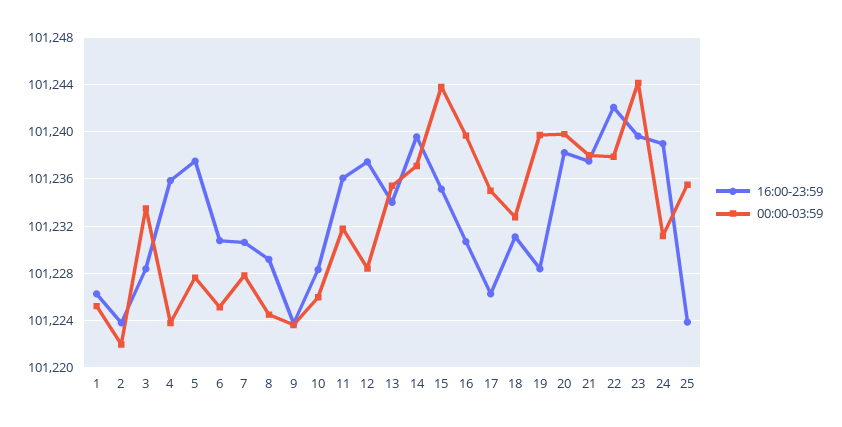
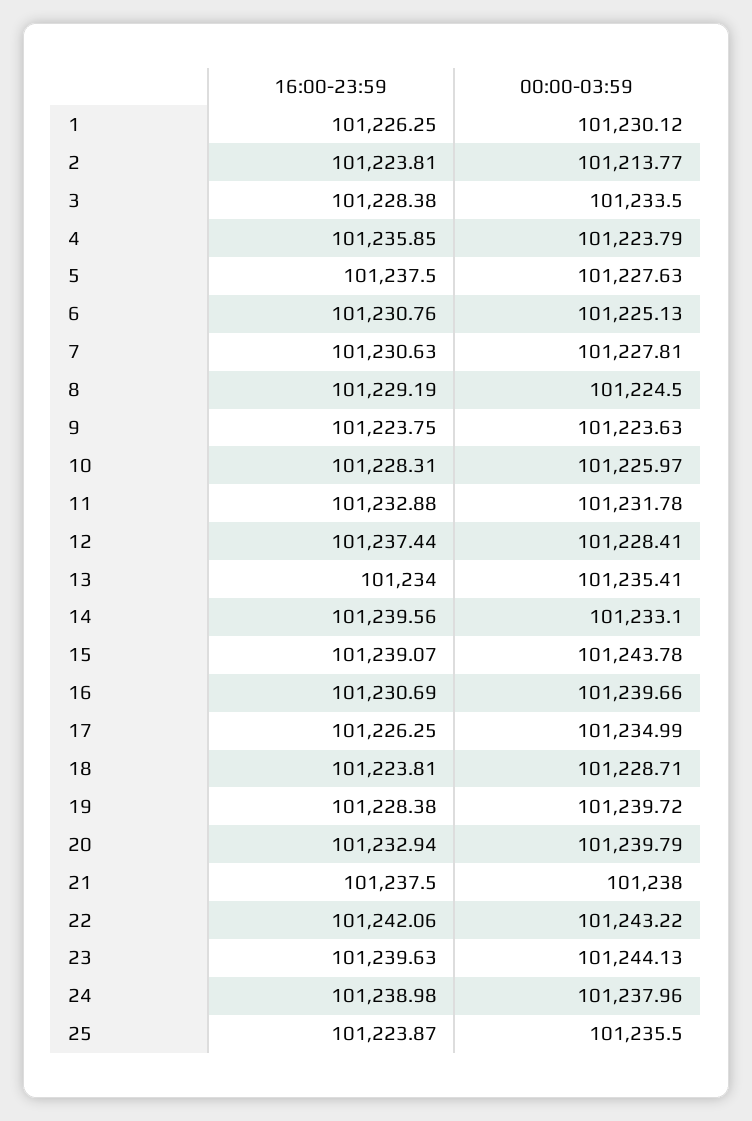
00:00-03:59, 1: 101225 -> 101230.12
00:00-03:59, 2: 101222 -> 101213.77
16:00-23:59, 11: 101236 -> 101232.88
00:00-03:59, 14: 101237 -> 101233.1
16:00-23:59, 15: 101235 -> 101239.07
16:00-23:59, 18: 101231 -> 101223.81
00:00-03:59, 18: 101233 -> 101228.71
16:00-23:59, 20: 101238 -> 101232.94
00:00-03:59, 22: 101238 -> 101243.22
00:00-03:59, 24: 101231 -> 101237.96

